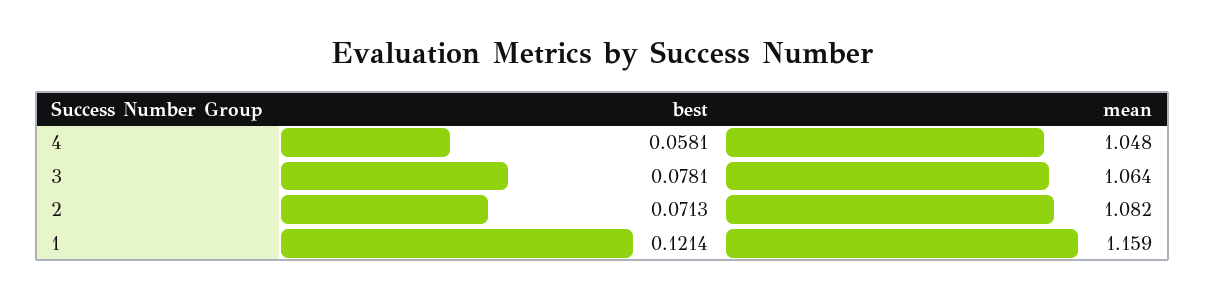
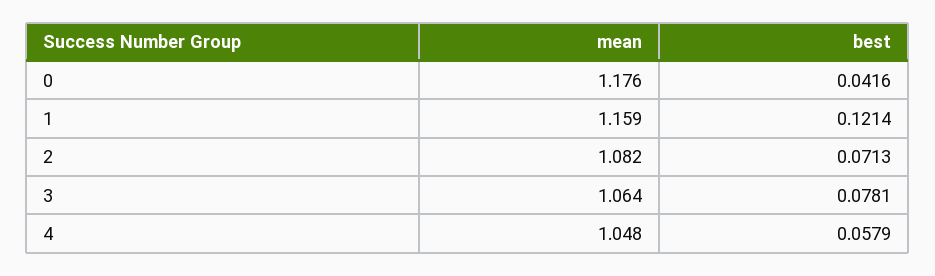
best, 4: 0.0581 -> 0.0579
mean, 0: none -> 1.176
best, 0: none -> 0.0416

